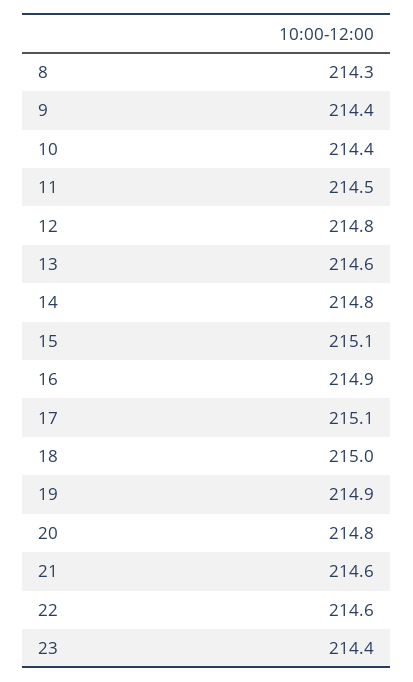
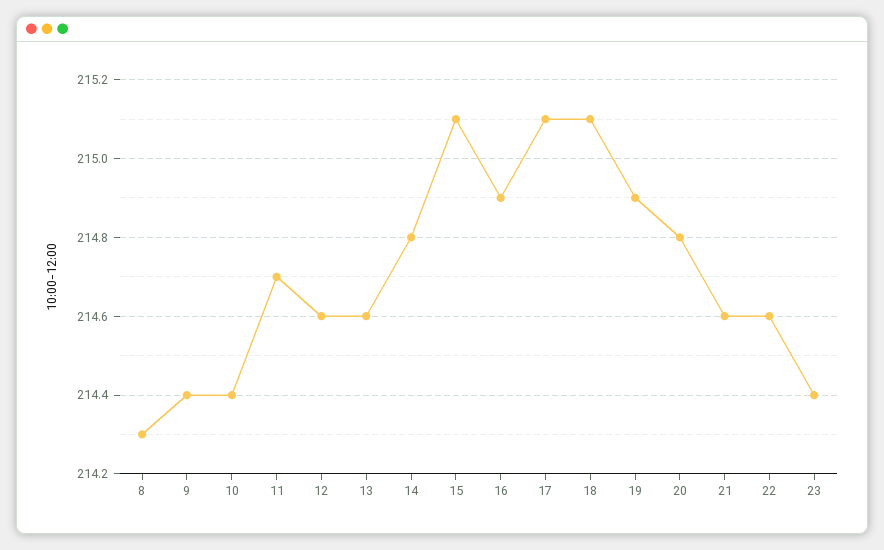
11: 214.5 -> 214.7
12: 214.8 -> 214.6
18: 215 -> 215.1

